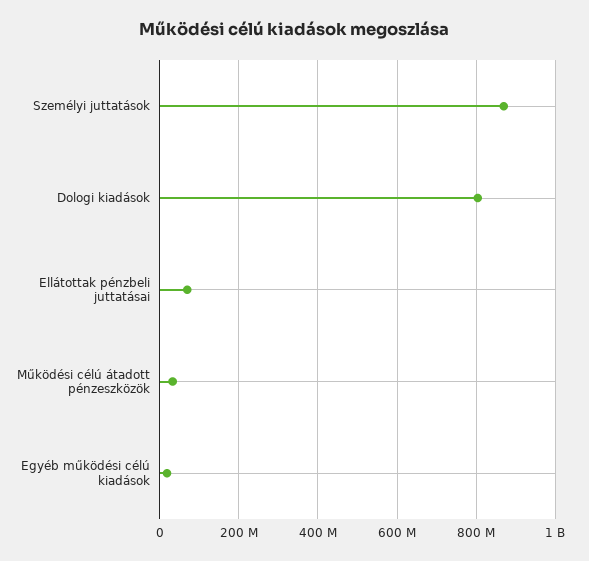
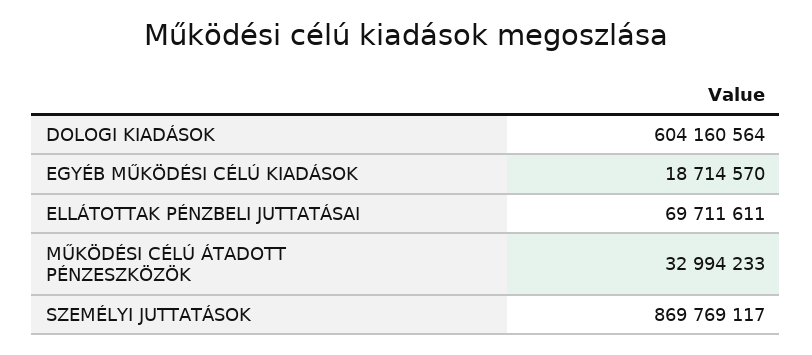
Dologi kiadások: 800000000 -> 604160564

